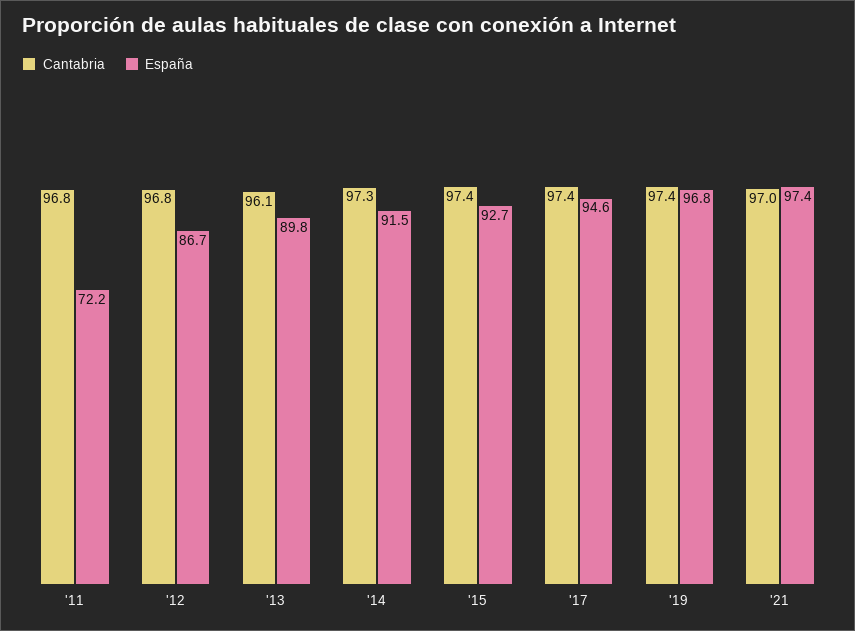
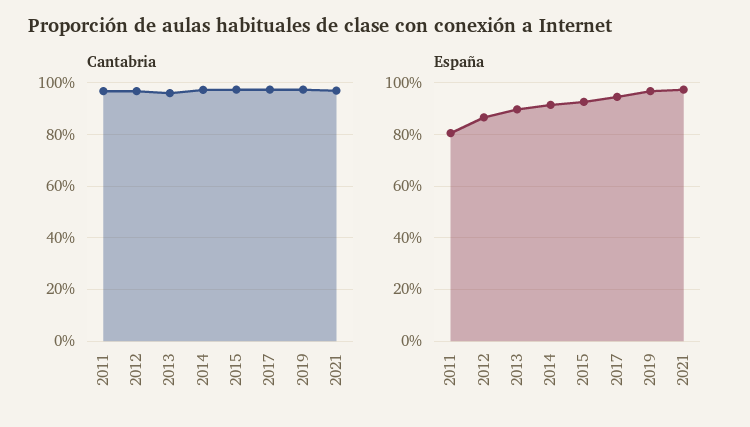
España, '11: 72.2 -> 80

